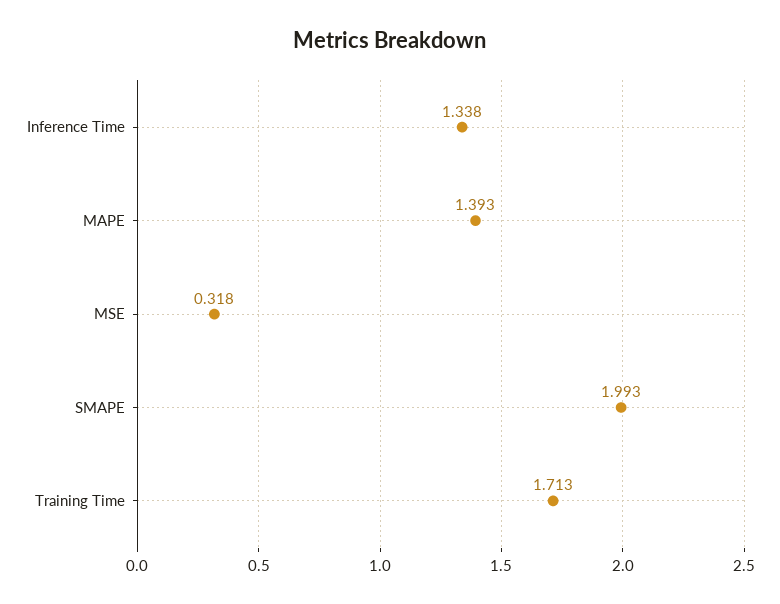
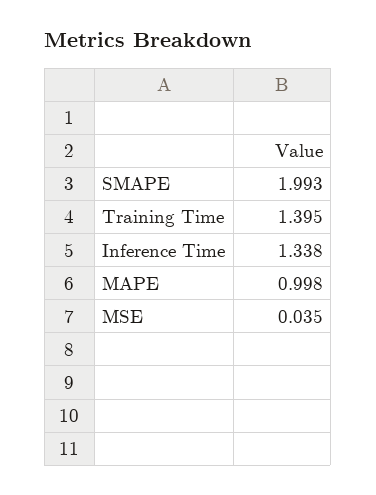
MAPE: 1.393 -> 0.998
MSE: 0.318 -> 0.035
Training Time: 1.713 -> 1.395

